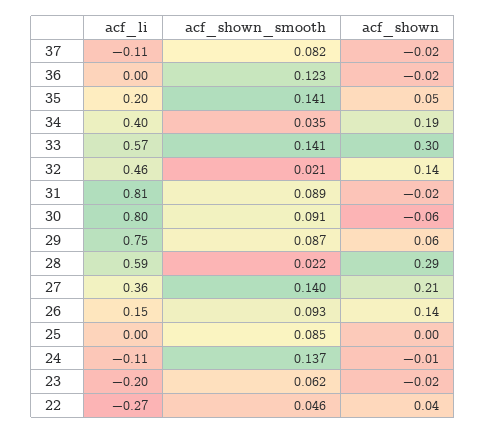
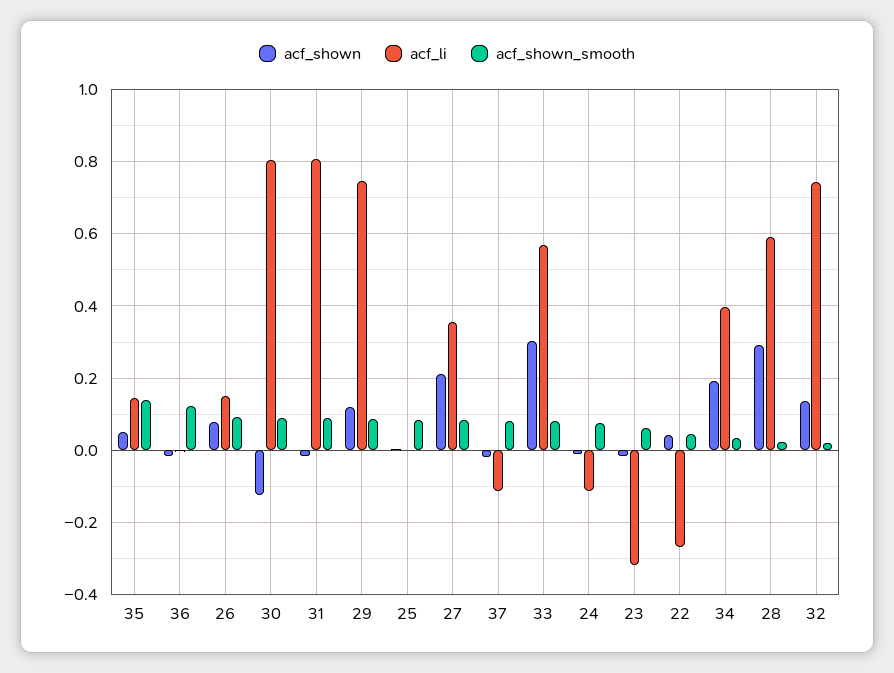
acf_li, 35: 0.2 -> 0.14
acf_shown_smooth, 33: 0.141 -> 0.08
acf_li, 32: 0.46 -> 0.74
acf_shown, 30: -0.06 -> -0.12
acf_shown, 29: 0.06 -> 0.12
acf_shown_smooth, 27: 0.14 -> 0.08
acf_shown, 26: 0.14 -> 0.08
acf_shown_smooth, 24: 0.137 -> 0.08
acf_li, 23: -0.2 -> -0.32

